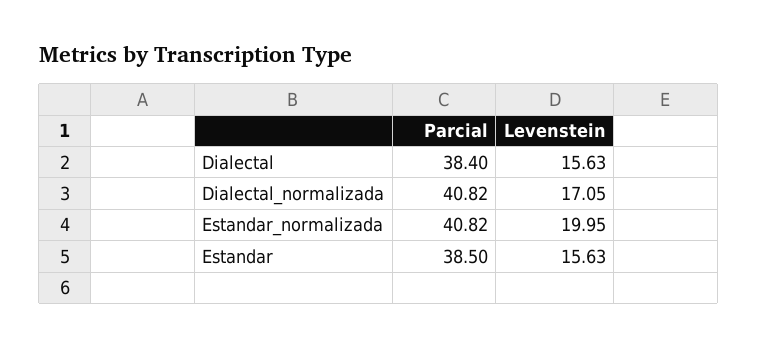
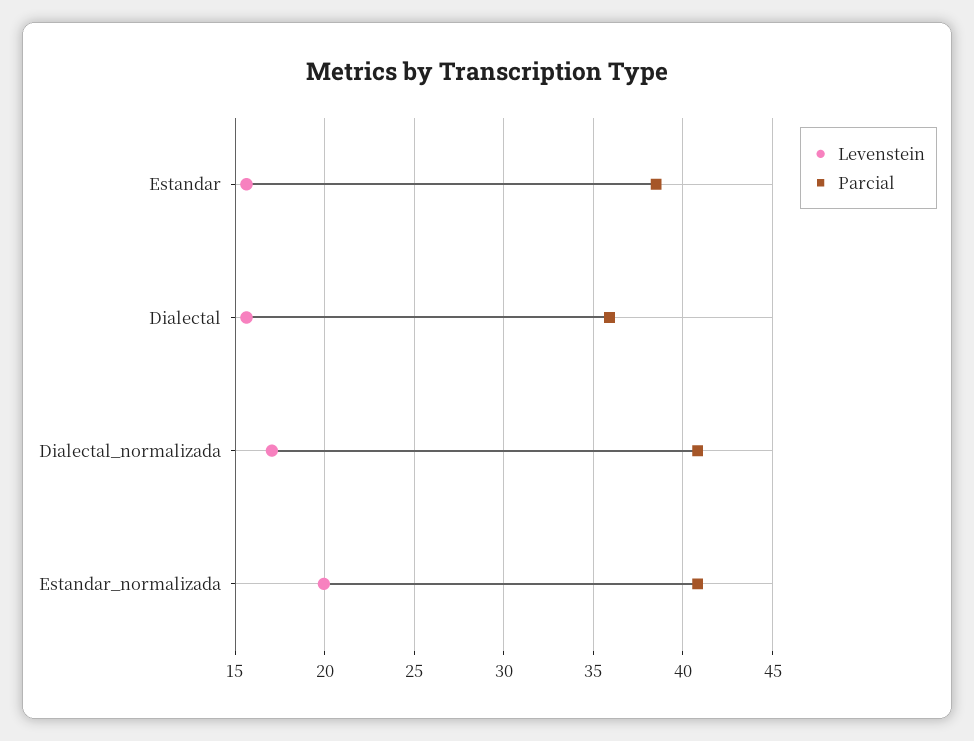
Parcial, Dialectal: 38.4 -> 36

